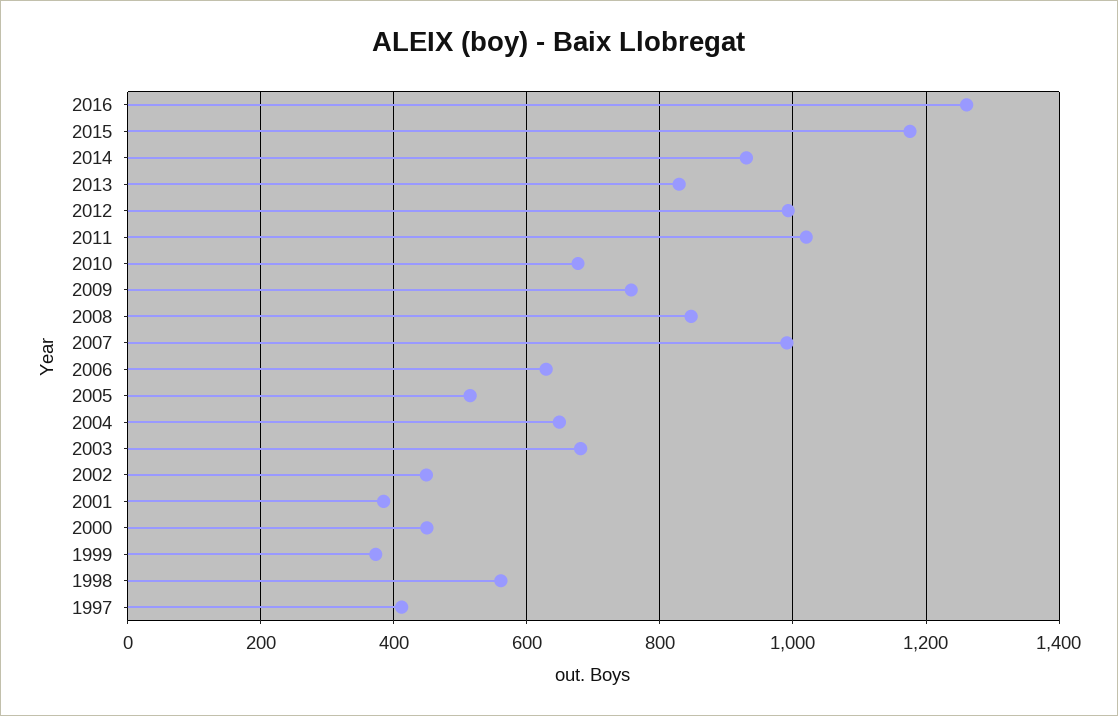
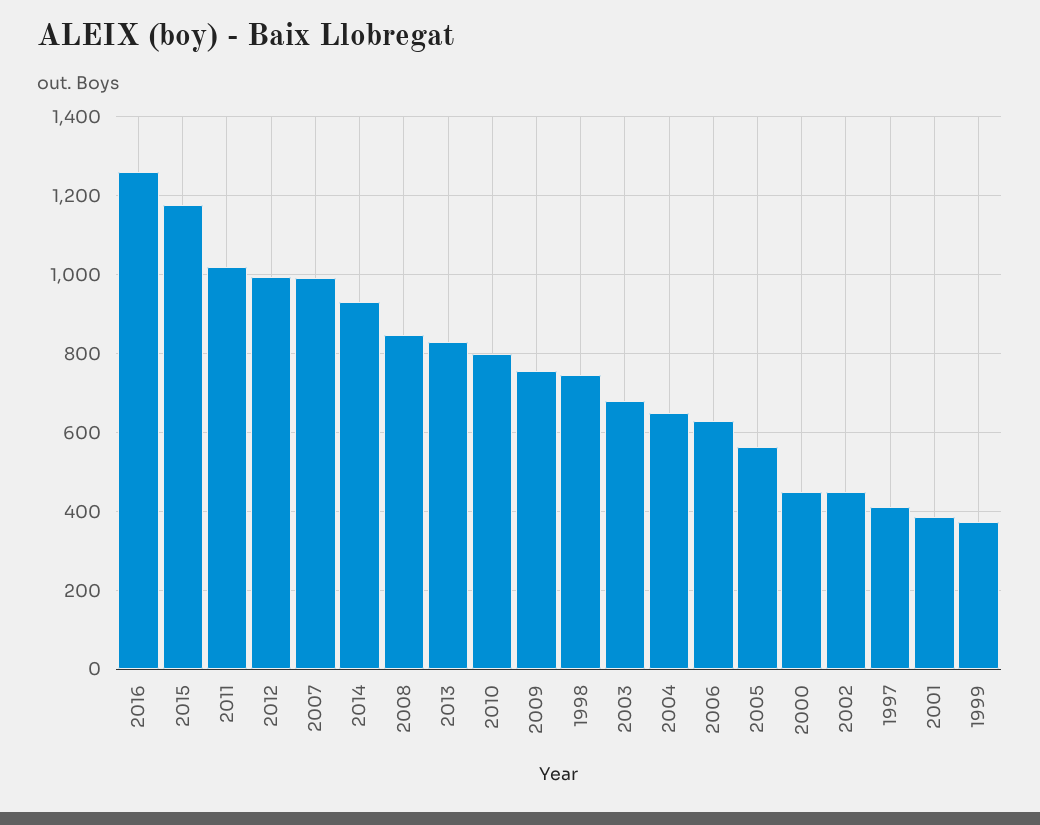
2010: 680 -> 800
2005: 520 -> 560
1998: 560 -> 740

